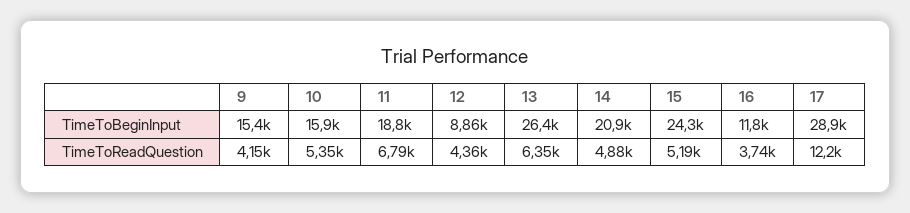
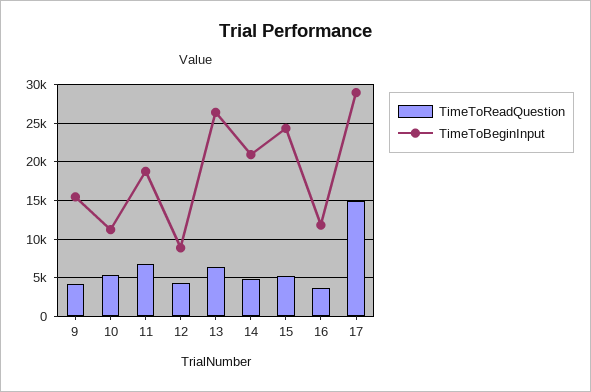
TimeToBeginInput, 10: 15900 -> 11000
TimeToReadQuestion, 17: 12200 -> 15000

